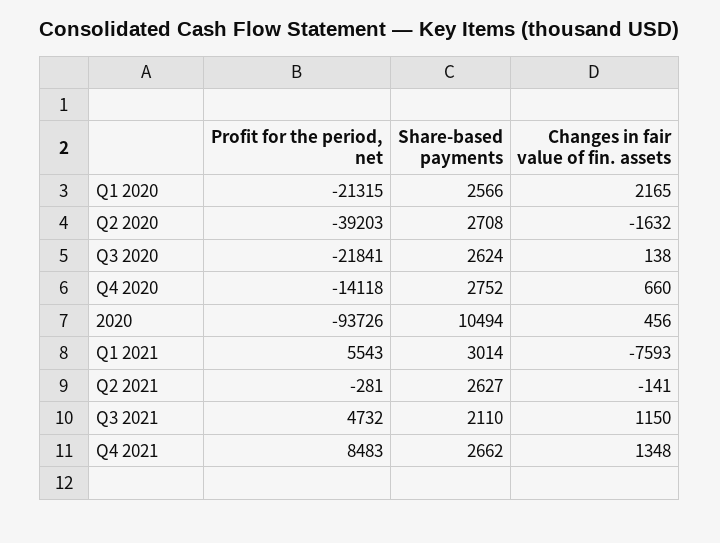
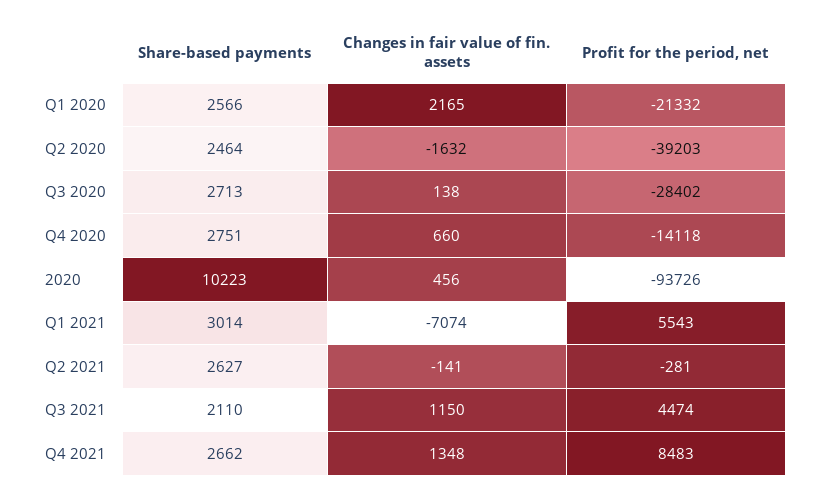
Profit for the period, net, Q1 2020: -21315 -> -21332
Share-based payments, Q2 2020: 2708 -> 2464
Profit for the period, net, Q3 2020: -21841 -> -28402
Share-based payments, Q3 2020: 2624 -> 2713
Share-based payments, Q4 2020: 2752 -> 2751
Share-based payments, 2020: 10494 -> 10223
Changes in fair value of fin. assets, Q1 2021: -7593 -> -7074
Profit for the period, net, Q3 2021: 4732 -> 4474

